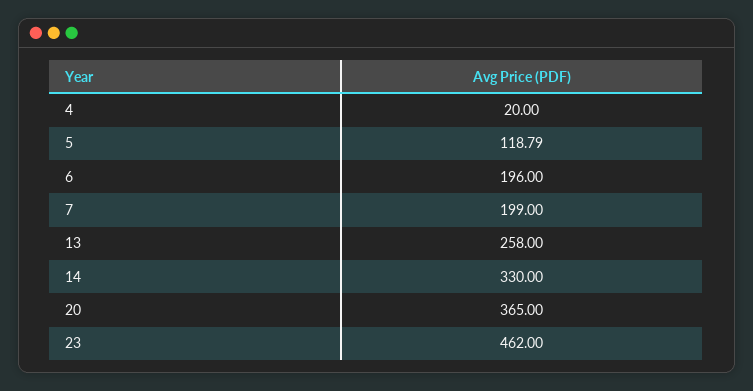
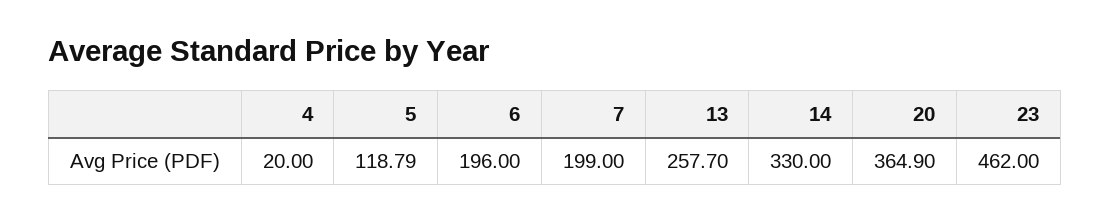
13: 258 -> 257.7
20: 365 -> 364.9

